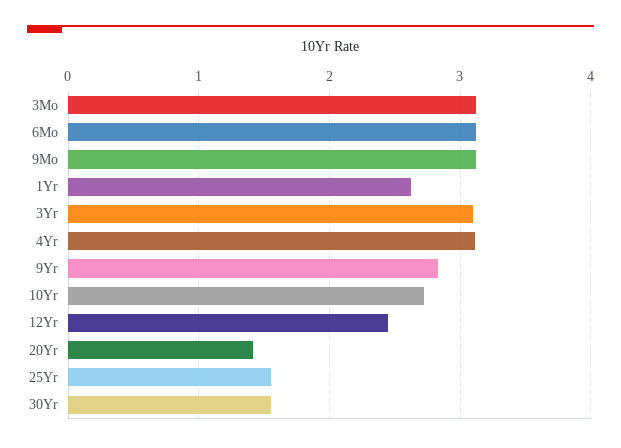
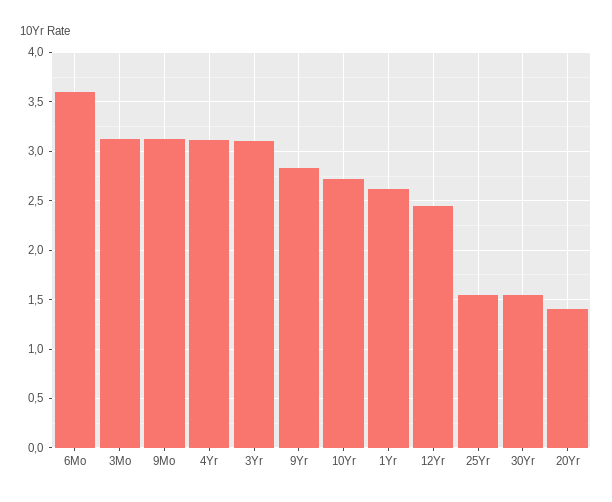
6Mo: 3.1 -> 3.6

